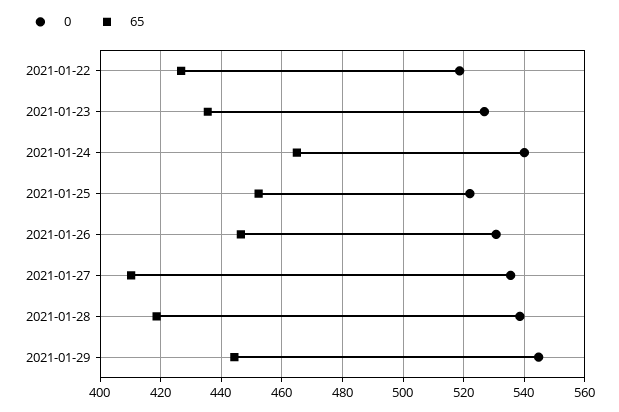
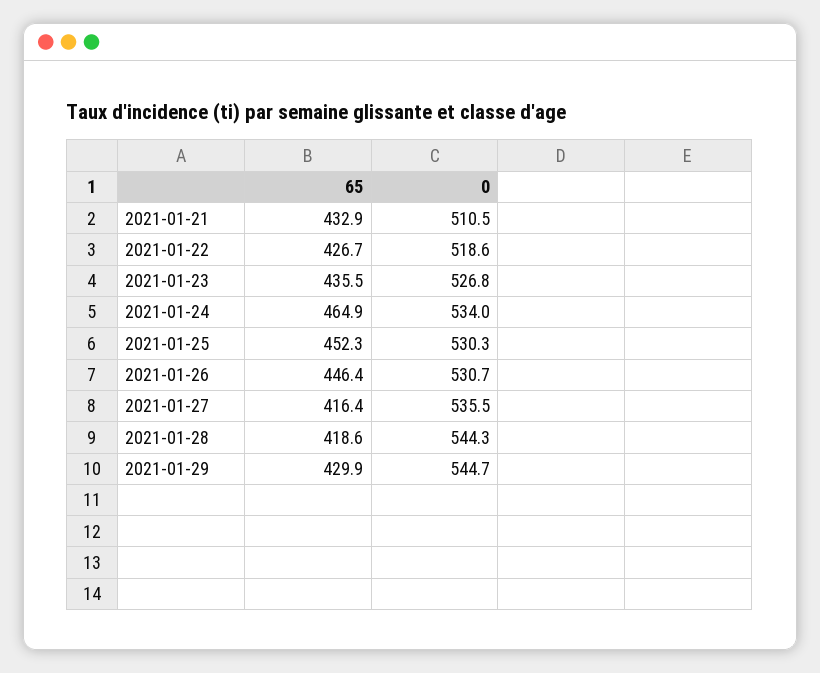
0, 2021-01-24: 540 -> 534
0, 2021-01-25: 522 -> 530.3
65, 2021-01-27: 410 -> 416.4
0, 2021-01-28: 538 -> 544.3
65, 2021-01-29: 444 -> 429.9
65, 2021-01-21: none -> 432.9
0, 2021-01-21: none -> 510.5

